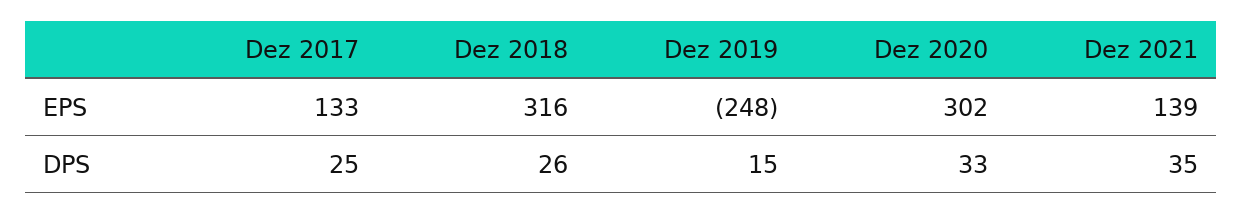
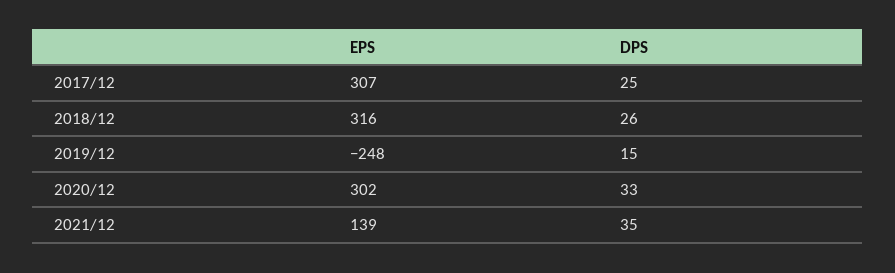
Dez 2017, EPS: 133 -> 307

